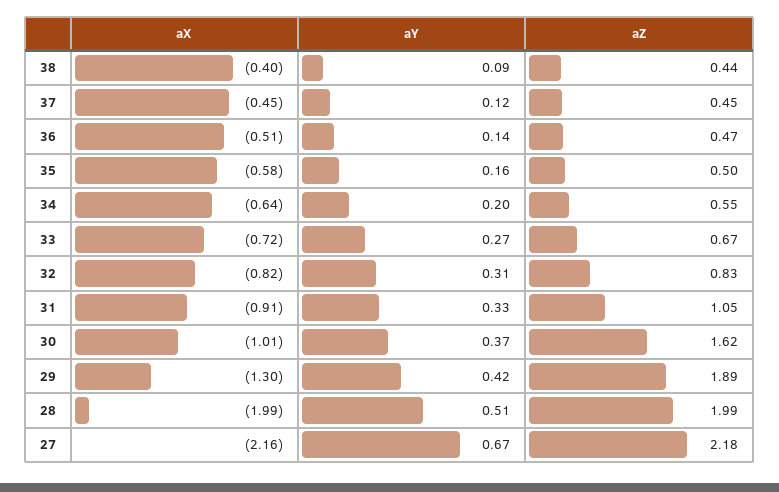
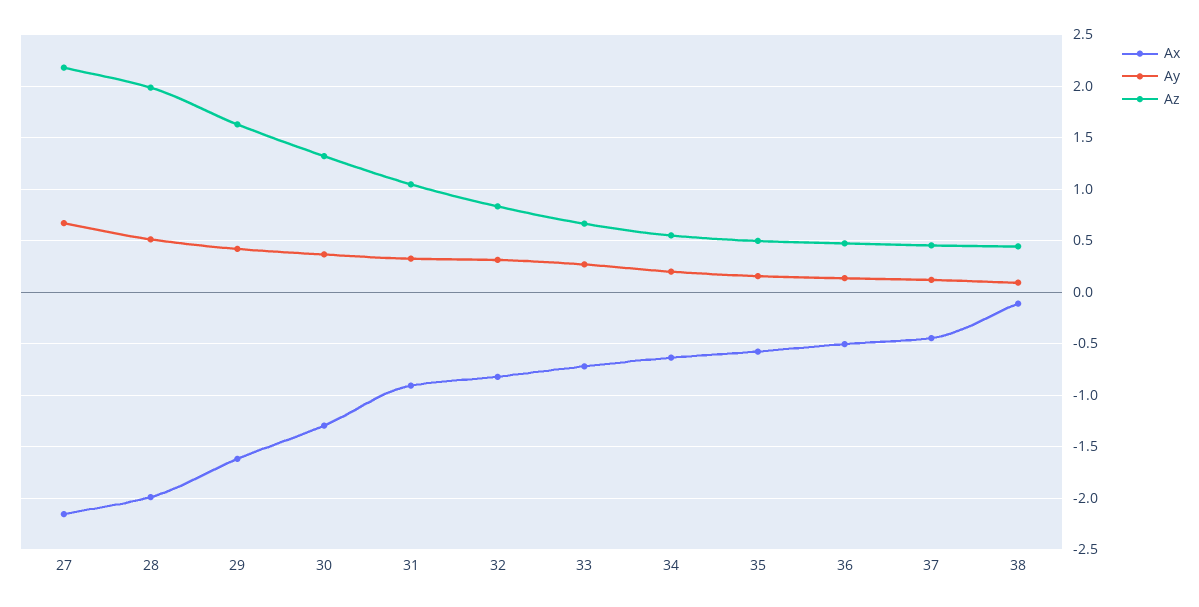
aX, 38: -0.4 -> -0.1
aX, 30: -1.01 -> -1.3
aZ, 30: 1.62 -> 1.3
aX, 29: -1.3 -> -1.6
aZ, 29: 1.89 -> 1.6

